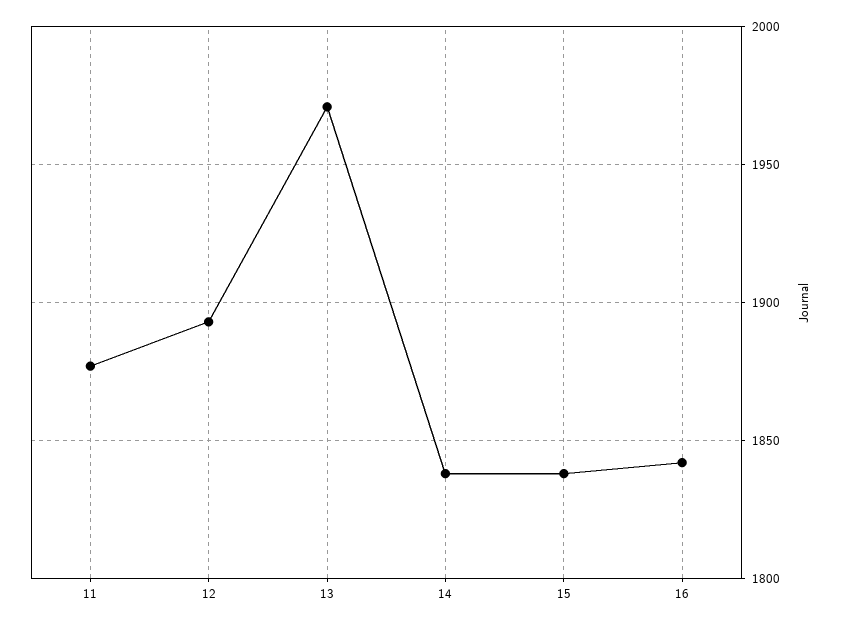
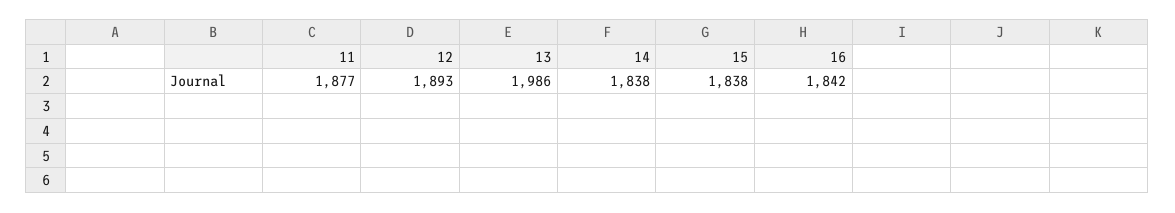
13: 1970 -> 1986

